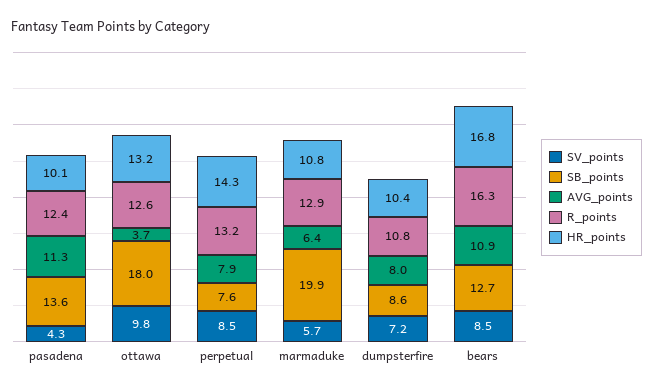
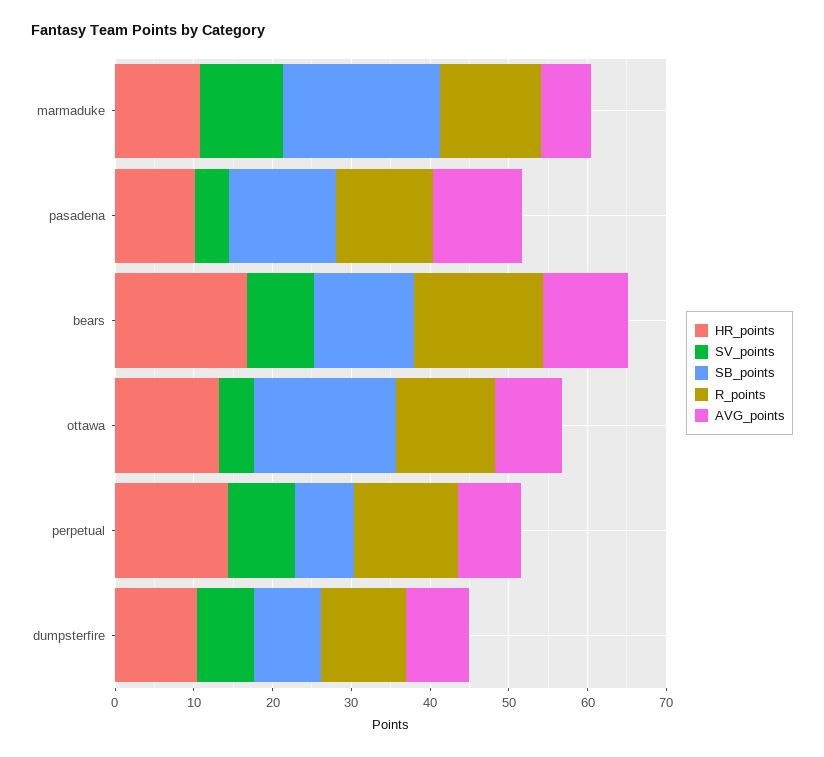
SV_points, ottawa: 9.8 -> 4
AVG_points, ottawa: 3.7 -> 8
SV_points, marmaduke: 5.7 -> 10

